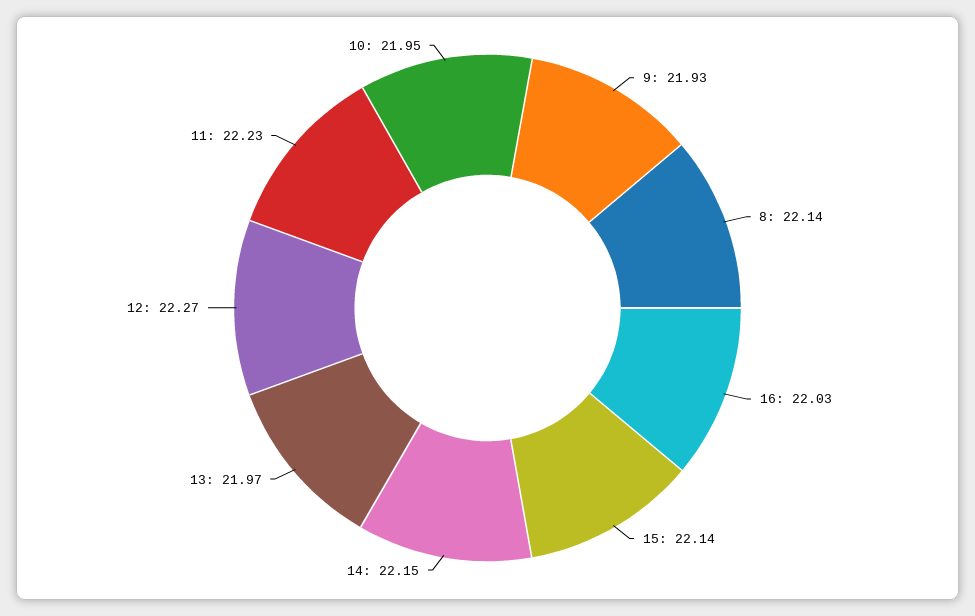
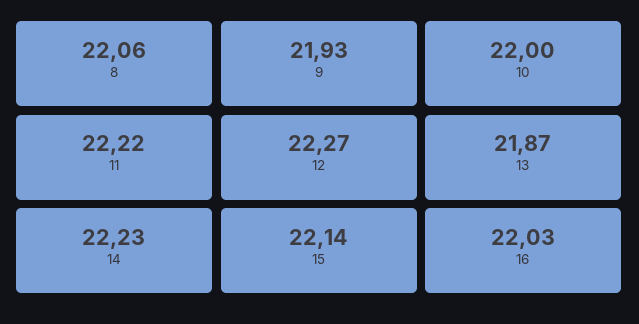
8: 22.14 -> 22.06
14: 22.15 -> 22.23
13: 21.97 -> 21.87
11: 22.23 -> 22.22
10: 21.95 -> 22

